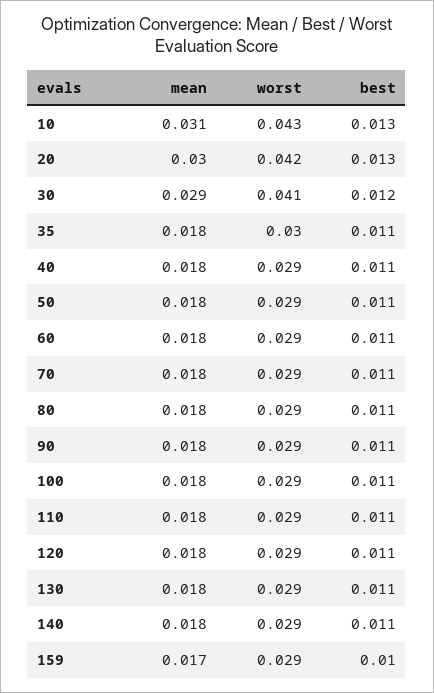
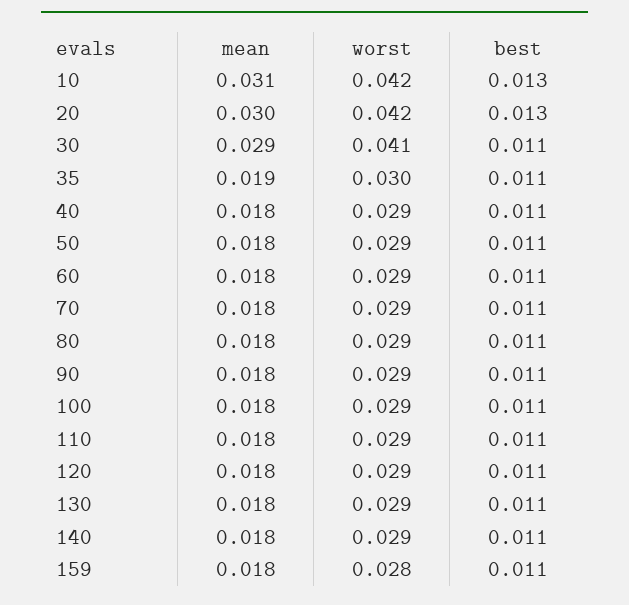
worst, 10: 0.043 -> 0.042
best, 30: 0.012 -> 0.011
mean, 35: 0.018 -> 0.019
mean, 159: 0.017 -> 0.018
worst, 159: 0.029 -> 0.028
best, 159: 0.01 -> 0.011

